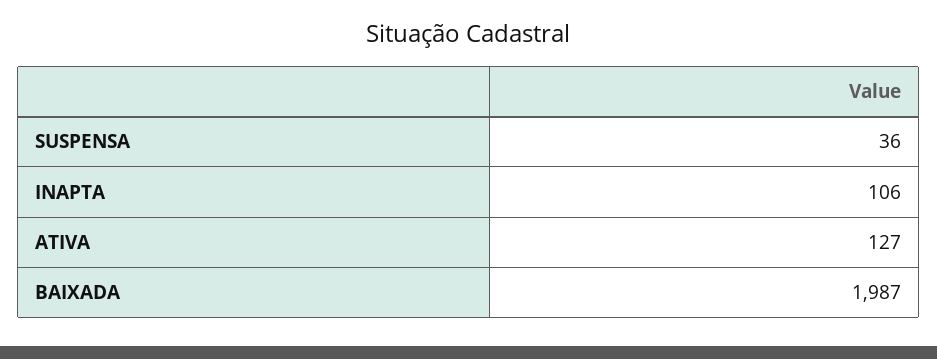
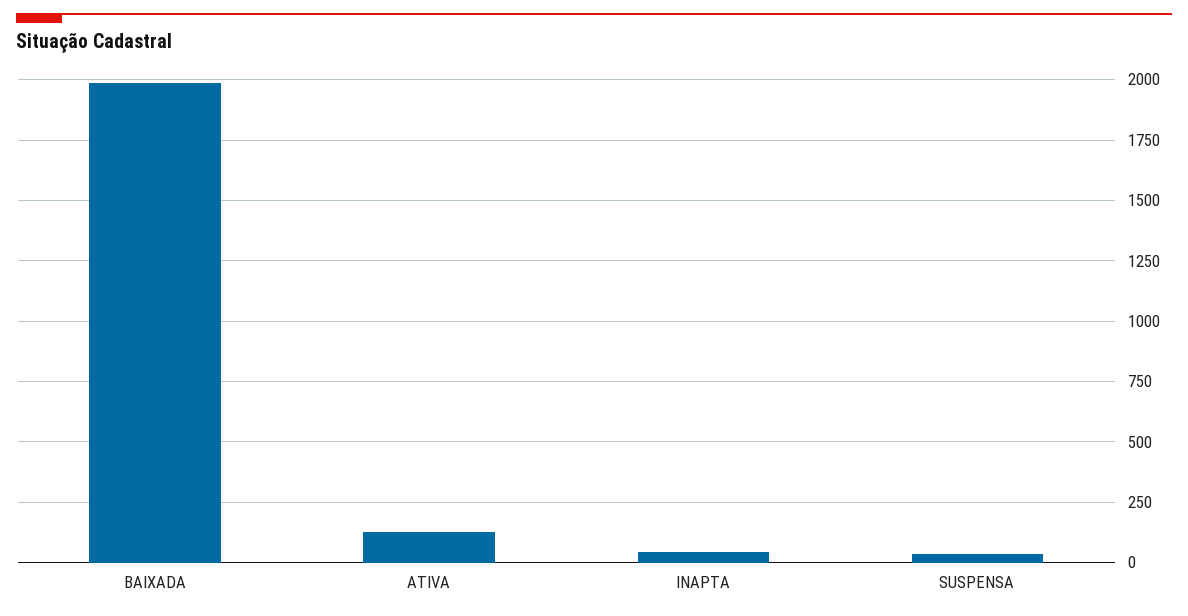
INAPTA: 106 -> 50

